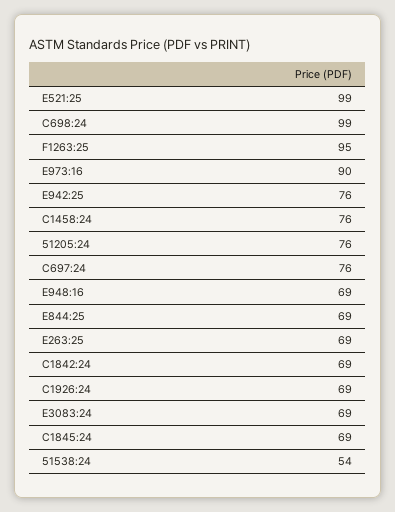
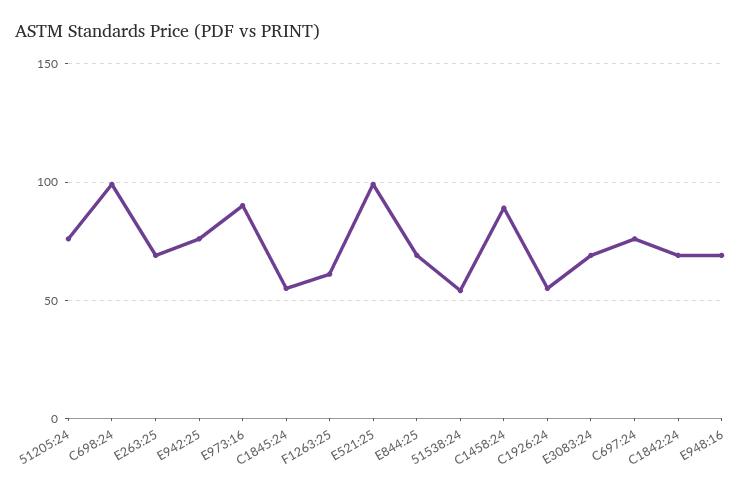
F1263:25: 95 -> 60
C1458:24: 76 -> 90
C1926:24: 69 -> 55
C1845:24: 69 -> 55

